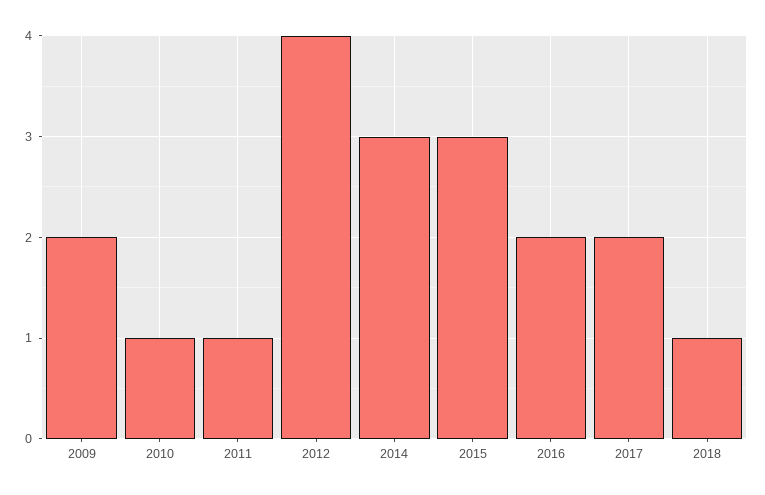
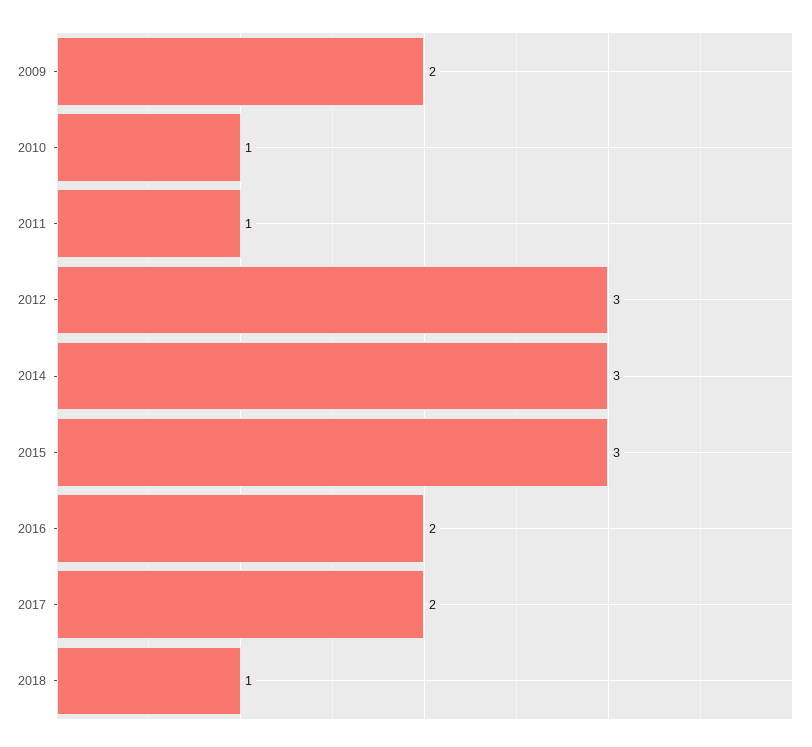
2012: 4 -> 3

